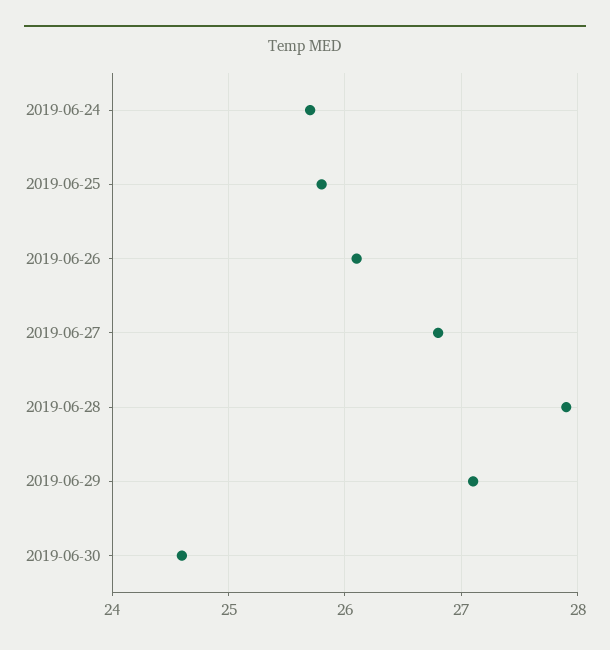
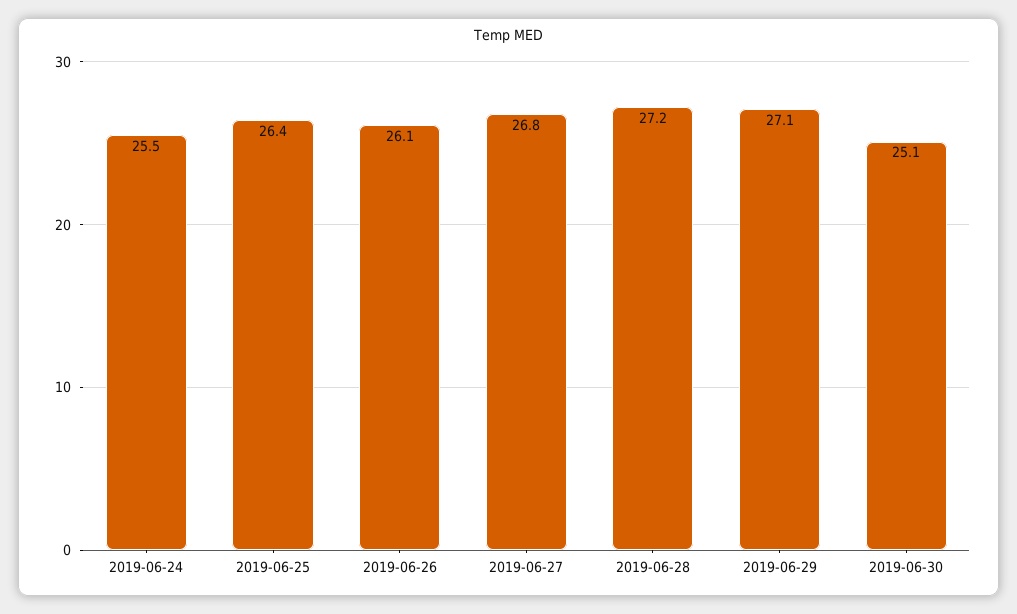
2019-06-24: 25.7 -> 25.5
2019-06-25: 25.8 -> 26.4
2019-06-28: 27.9 -> 27.2
2019-06-30: 24.6 -> 25.1

